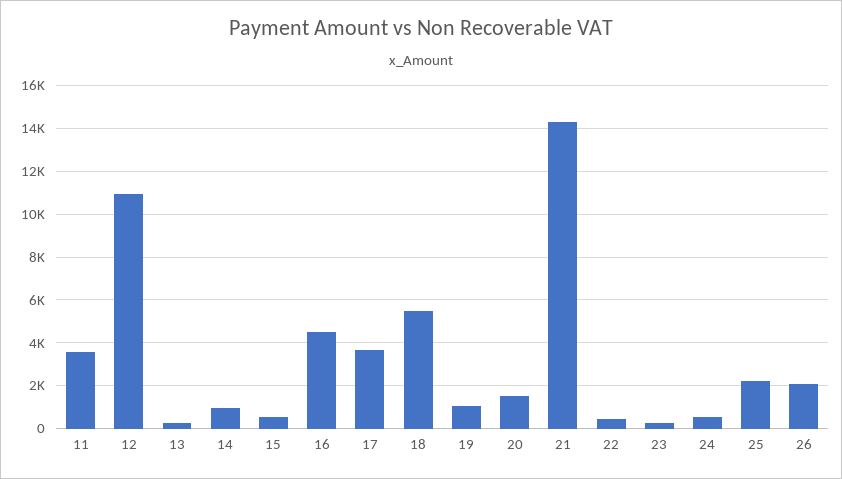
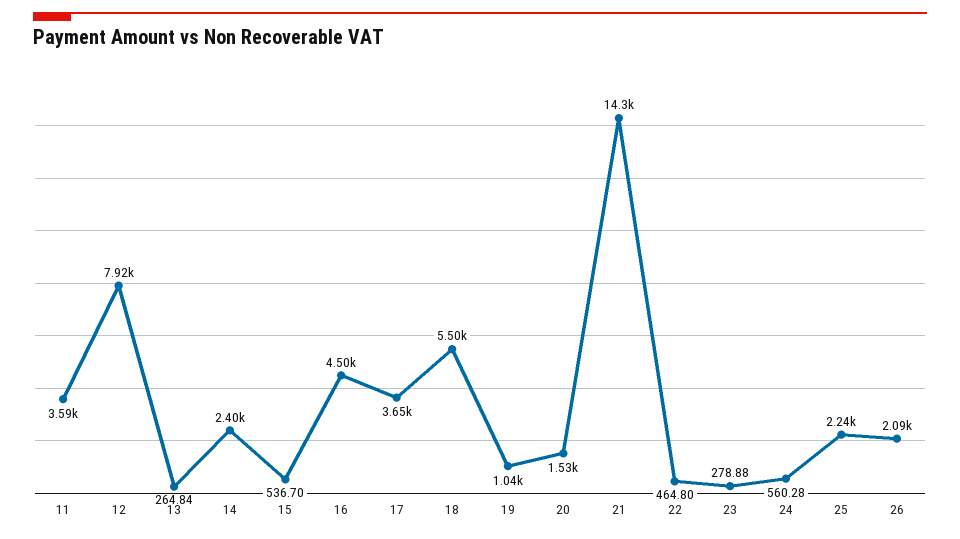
12: 11000 -> 7920
14: 1000 -> 2400

